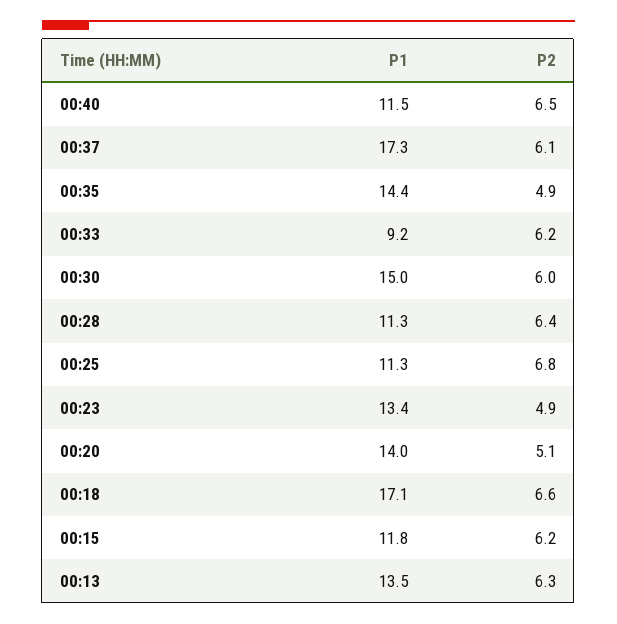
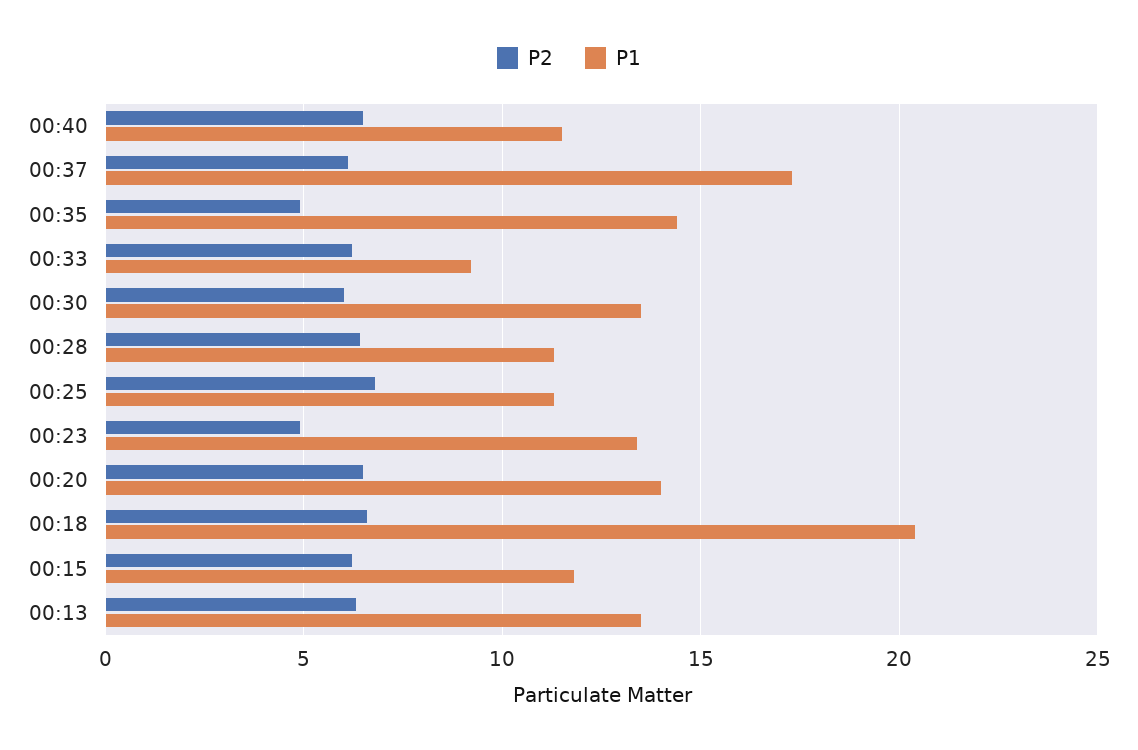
P1, 00:30: 15 -> 13.5
P2, 00:20: 5.1 -> 6.5
P1, 00:18: 17.1 -> 20.5

